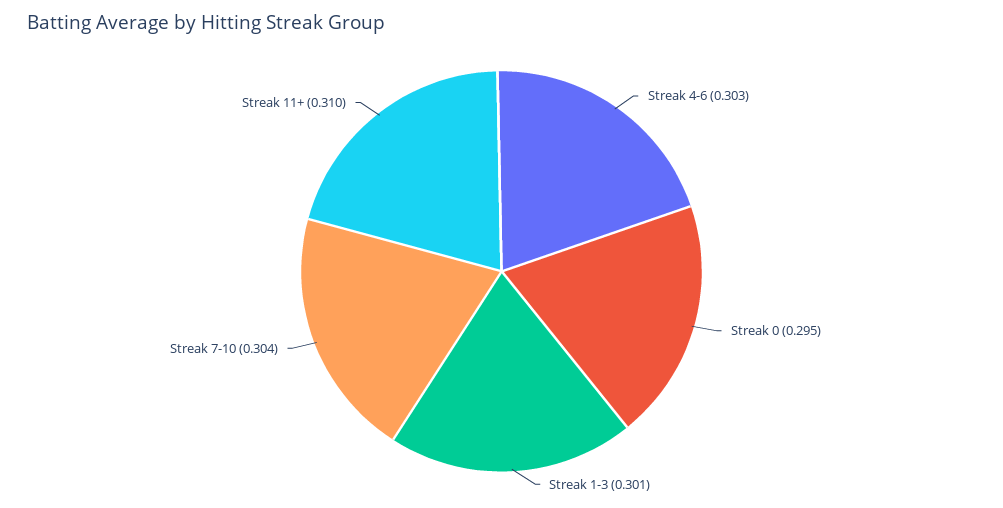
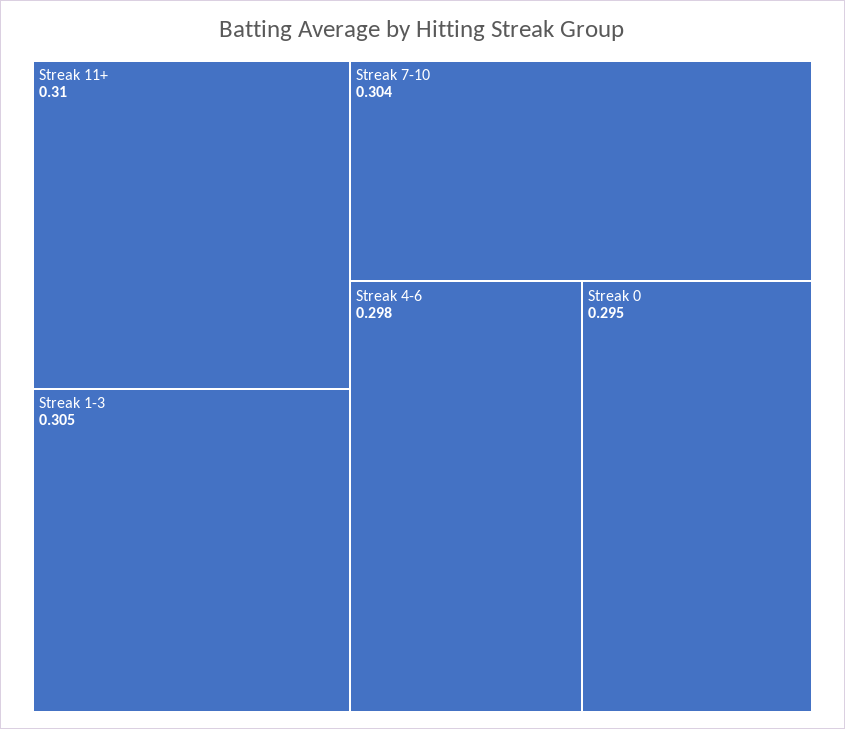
Streak 4-6: 0.303 -> 0.298
Streak 1-3: 0.301 -> 0.305

